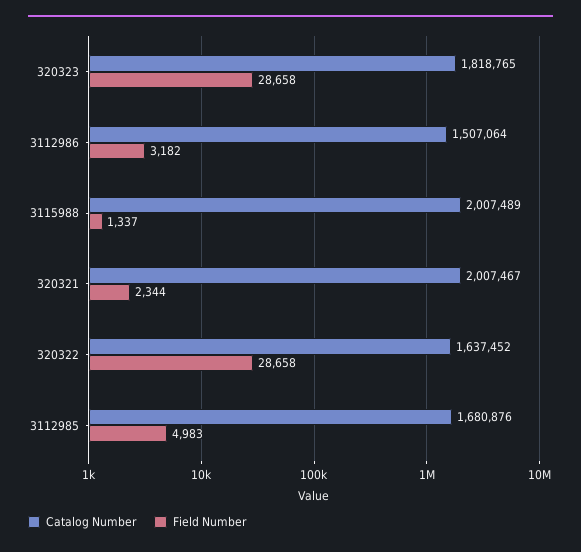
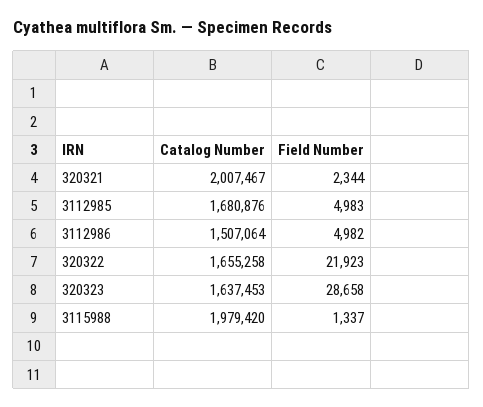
Catalog Number, 320323: 1818765 -> 1637453
Field Number, 3112986: 3182 -> 4982
Catalog Number, 3115988: 2007489 -> 1979420
Catalog Number, 320322: 1637452 -> 1655258
Field Number, 320322: 28658 -> 21923

